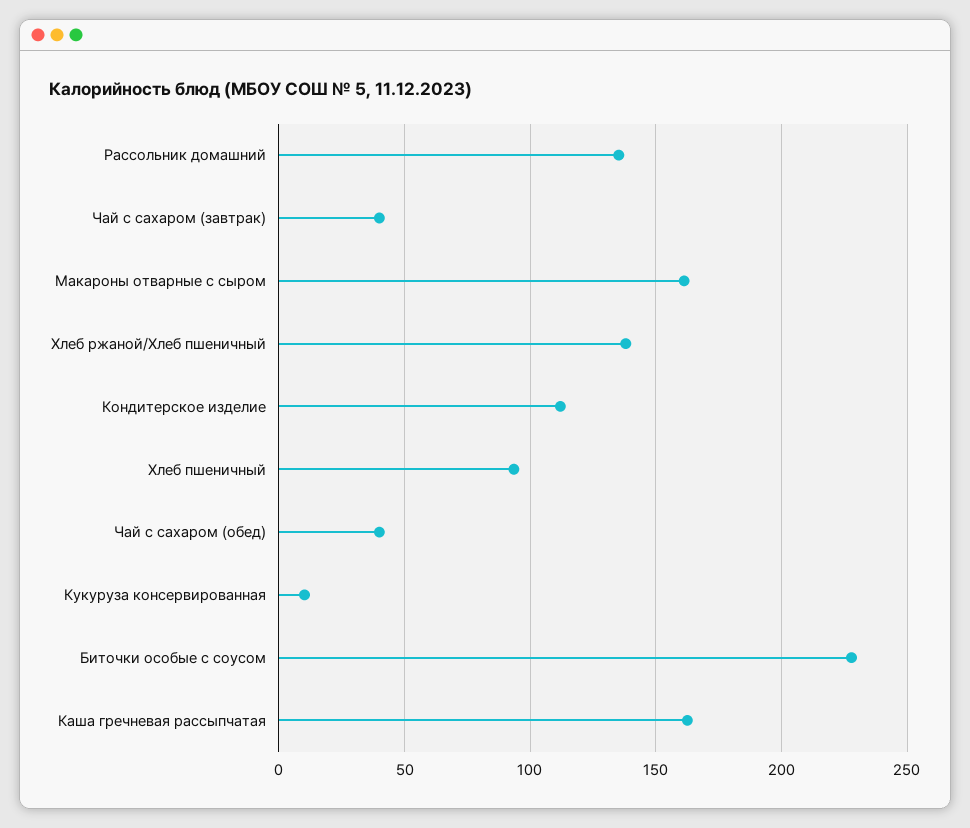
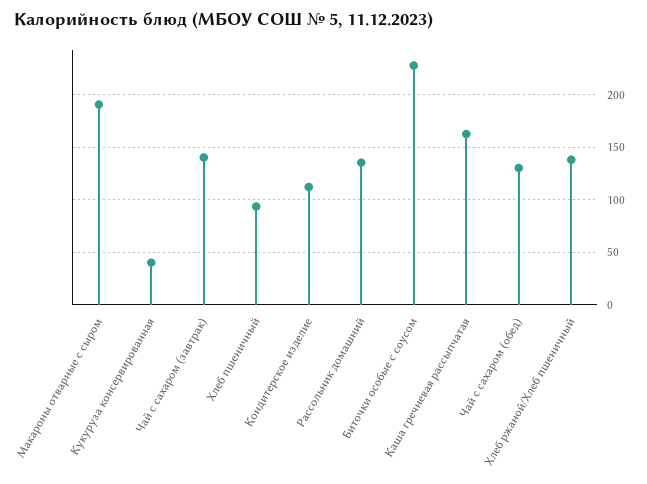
Чай с сахаром (завтрак): 40 -> 140
Макароны отварные с сыром: 160 -> 190
Чай с сахаром (обед): 40 -> 130
Кукуруза консервированная: 10 -> 40

